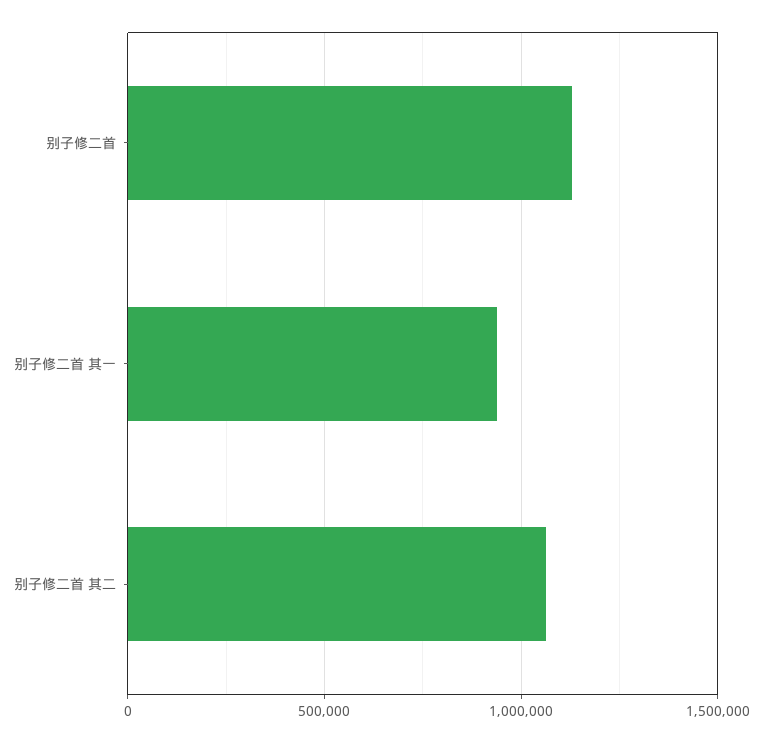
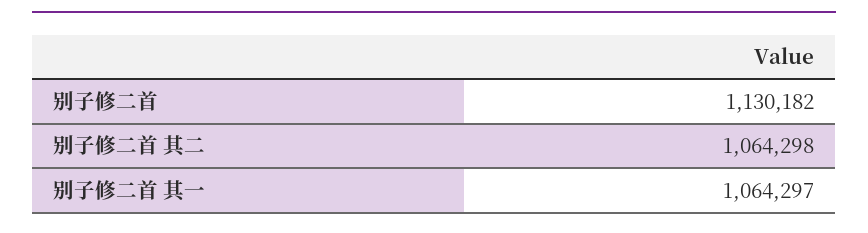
别子修二首 其一: 950000 -> 1064297

